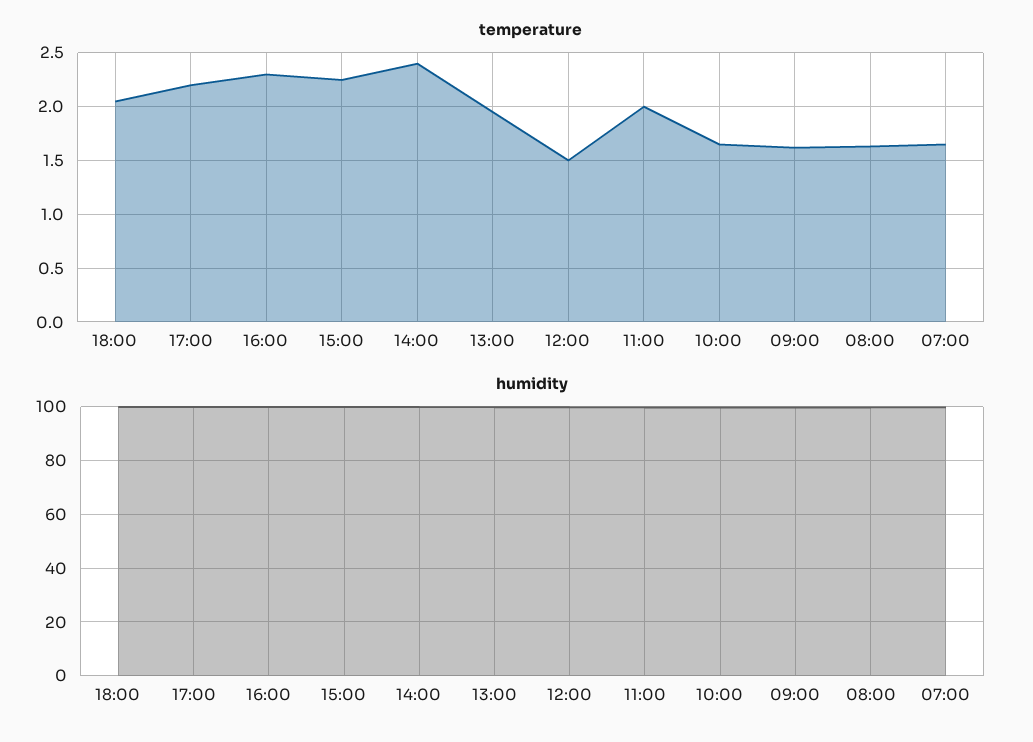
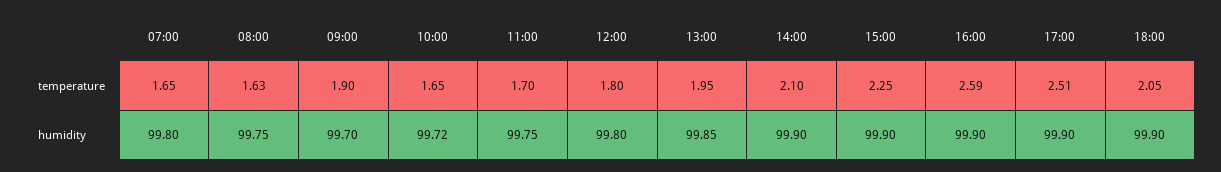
temperature, 17:00: 2.2 -> 2.51
temperature, 16:00: 2.3 -> 2.59
temperature, 14:00: 2.4 -> 2.1
temperature, 12:00: 1.5 -> 1.8
temperature, 11:00: 2 -> 1.7
temperature, 09:00: 1.6 -> 1.9

